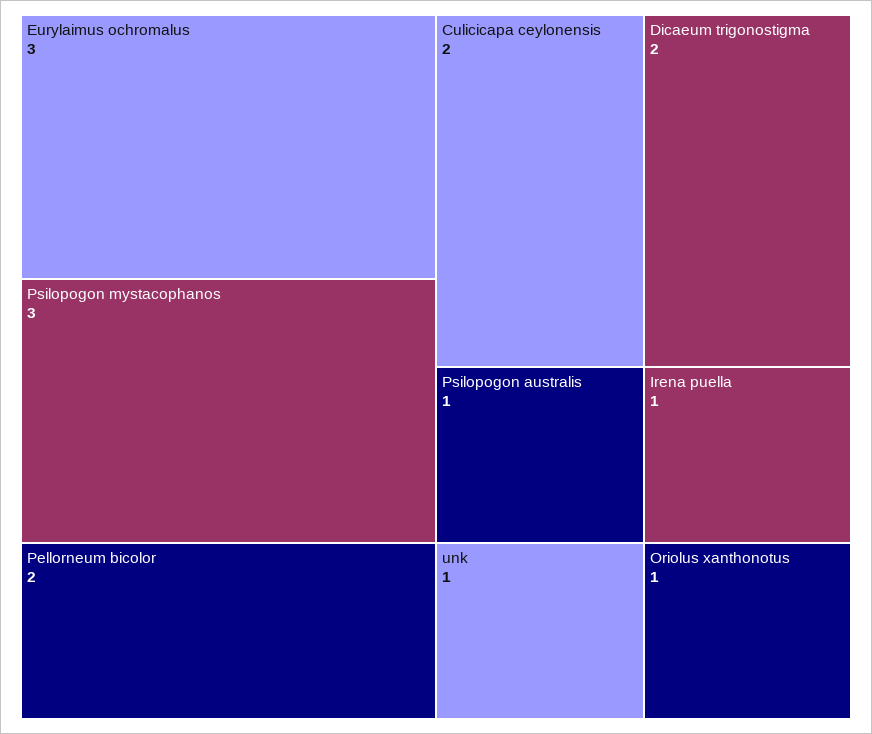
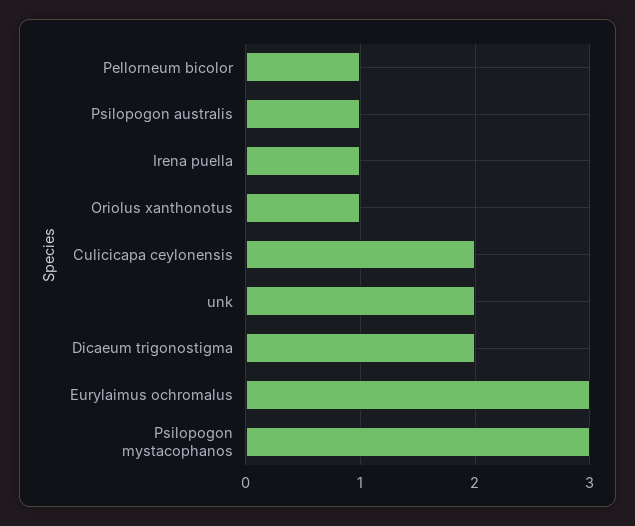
Pellorneum bicolor: 2 -> 1
unk: 1 -> 2

